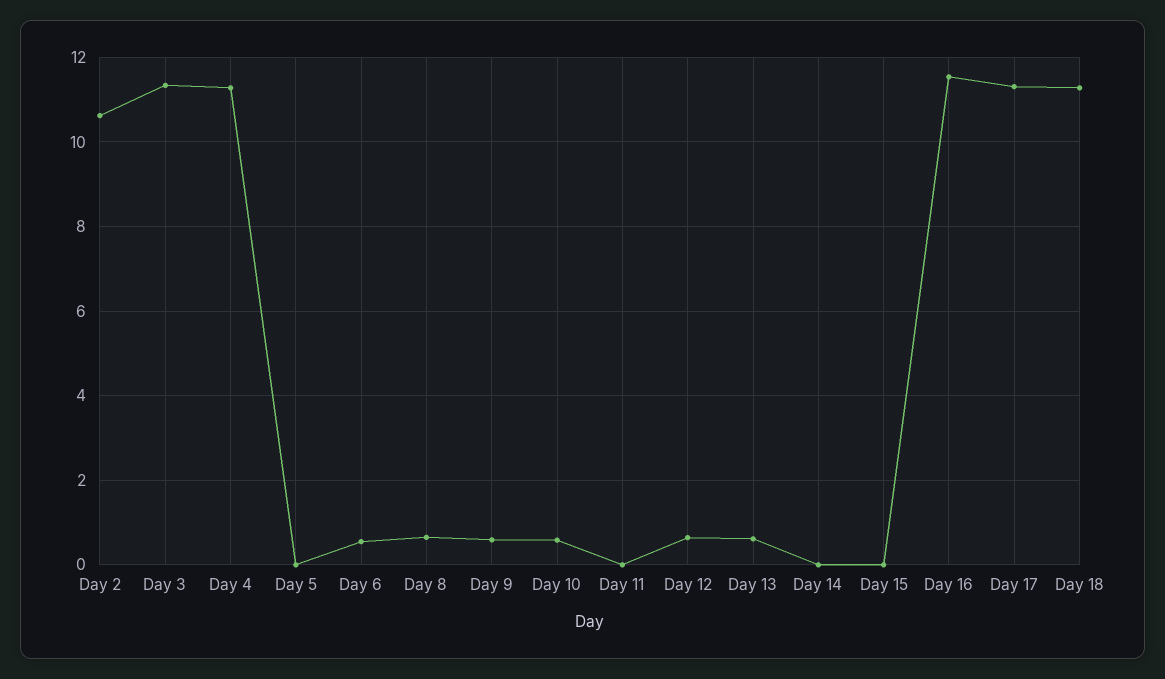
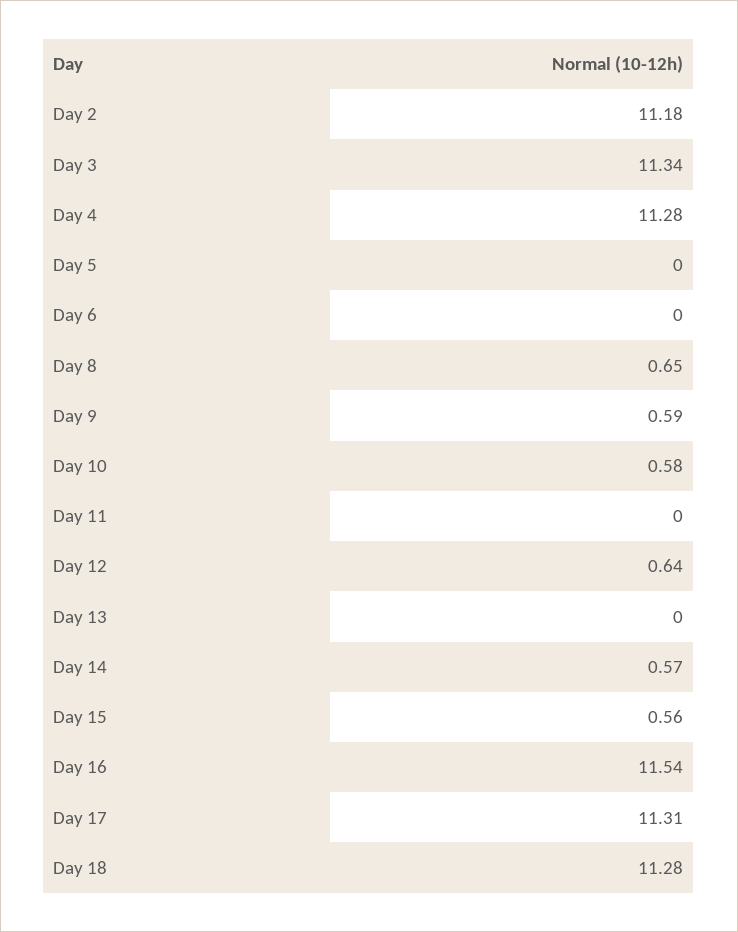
Day 2: 10.6 -> 11.18
Day 6: 0.6 -> 0
Day 13: 0.6 -> 0
Day 14: 0 -> 0.57
Day 15: 0 -> 0.56

